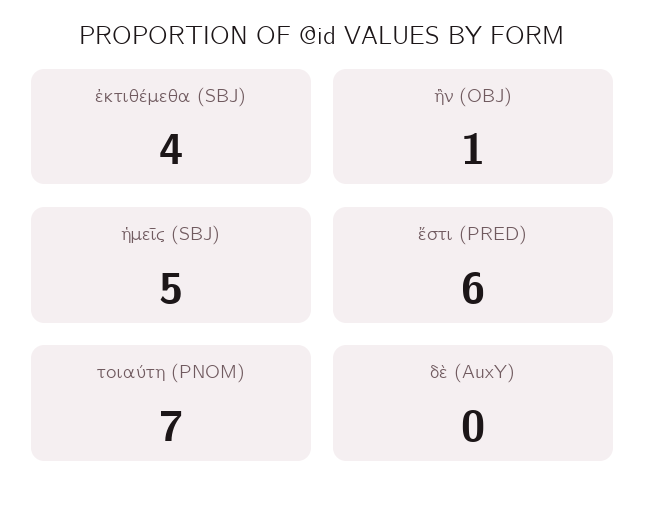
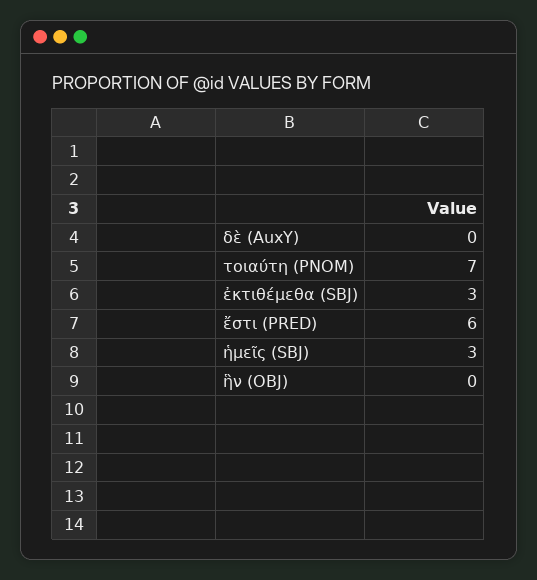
ἐκτιθέμεθα (SBJ): 4 -> 3
ἣν (OBJ): 1 -> 0
ἡμεῖς (SBJ): 5 -> 3

